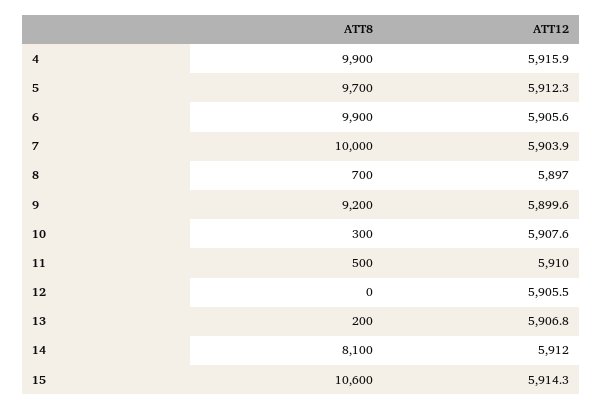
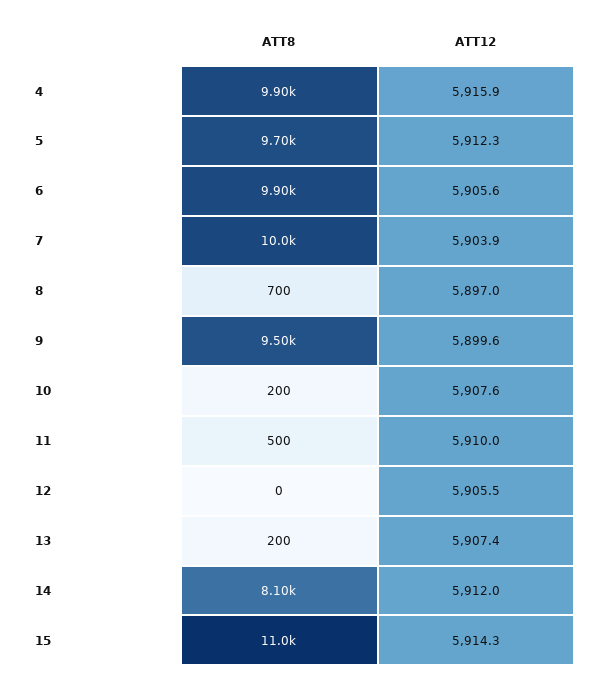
ATT8, 9: 9200 -> 9500
ATT8, 10: 300 -> 200
ATT12, 13: 5906.8 -> 5907.4
ATT8, 15: 10600 -> 11000

